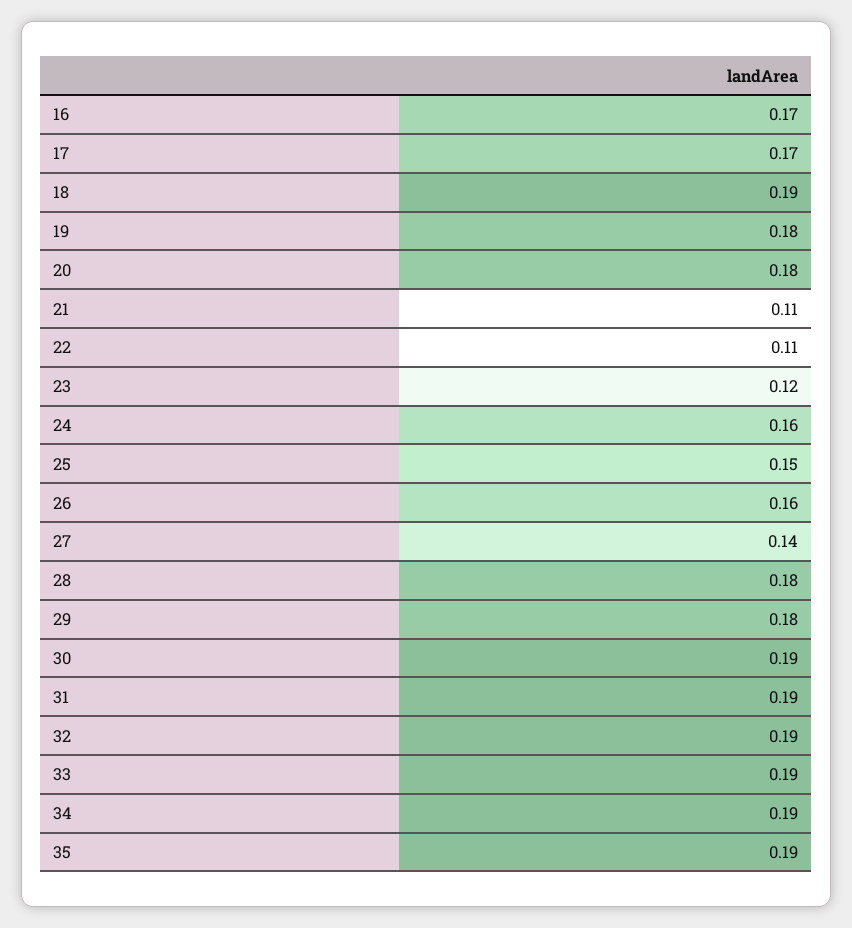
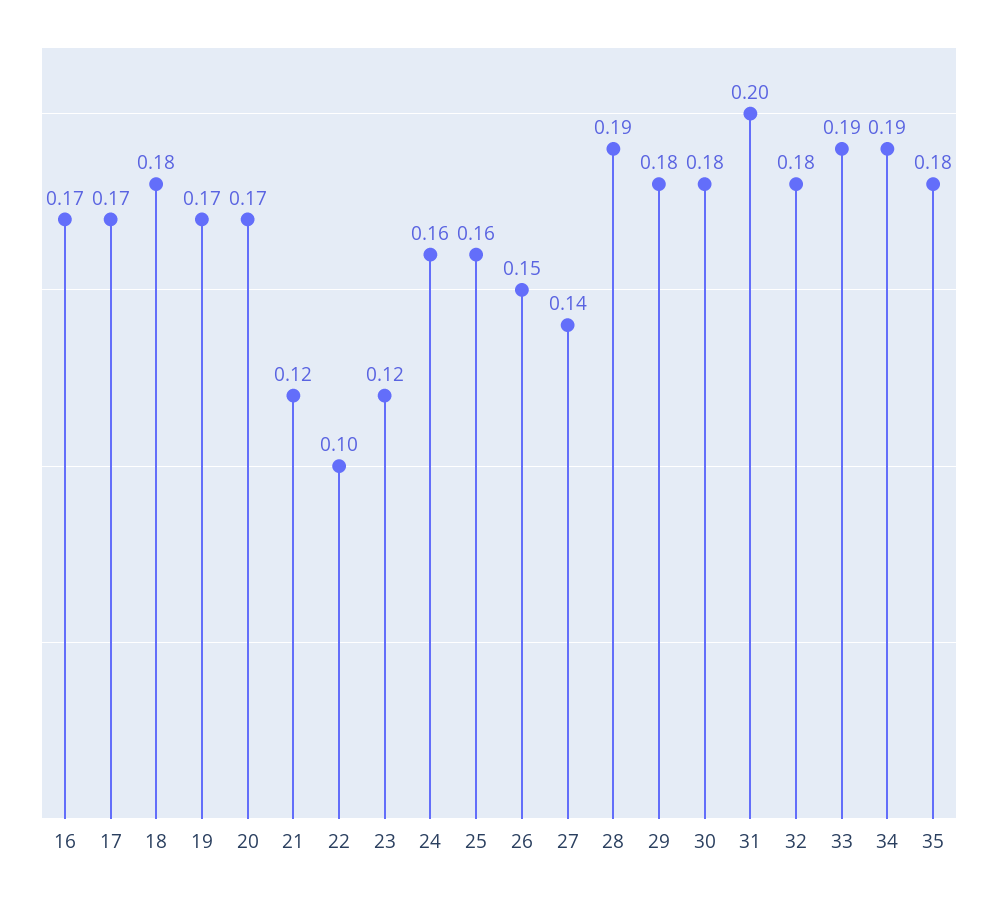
18: 0.19 -> 0.18
19: 0.18 -> 0.17
20: 0.18 -> 0.17
21: 0.11 -> 0.12
22: 0.11 -> 0.1
25: 0.15 -> 0.16
26: 0.16 -> 0.15
28: 0.18 -> 0.19
30: 0.19 -> 0.18
31: 0.19 -> 0.2
32: 0.19 -> 0.18
35: 0.19 -> 0.18

